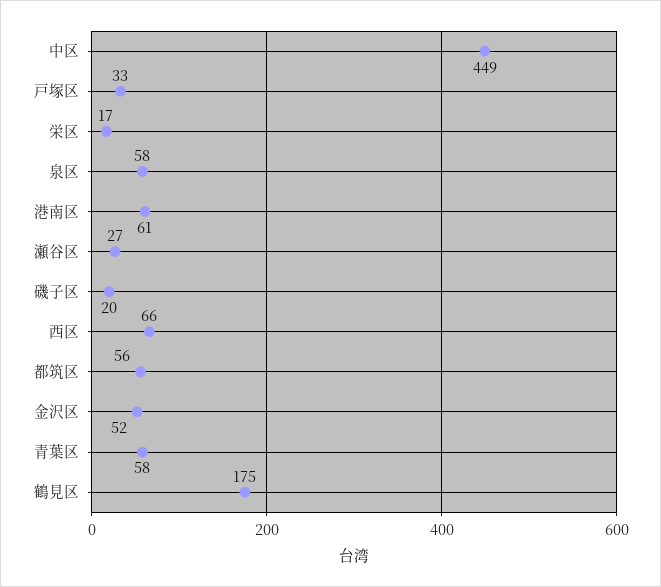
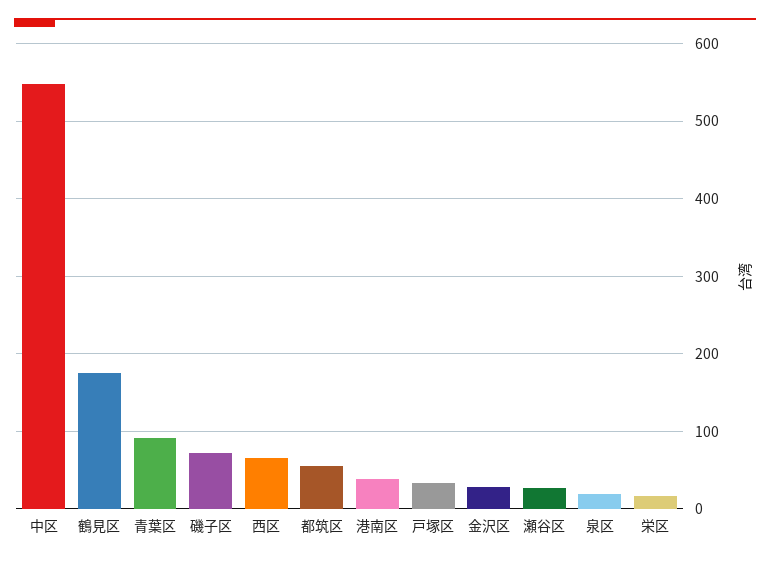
中区: 449 -> 550
泉区: 58 -> 20
港南区: 61 -> 40
磯子区: 20 -> 70
金沢区: 52 -> 30
青葉区: 58 -> 90

